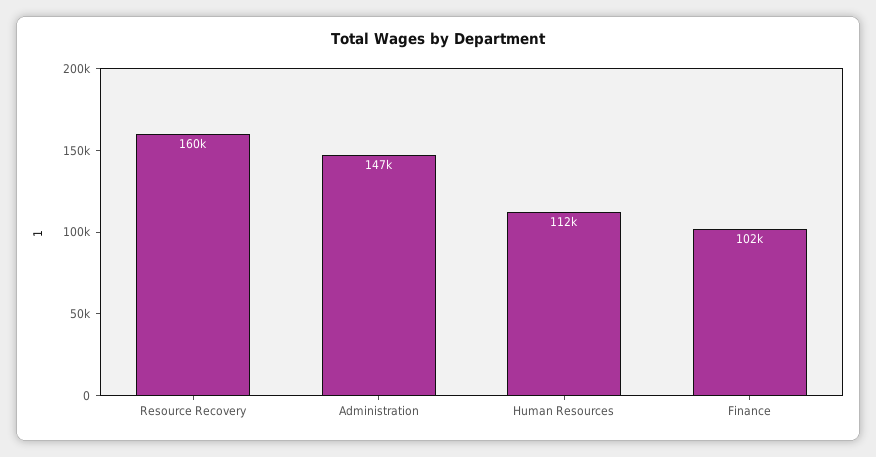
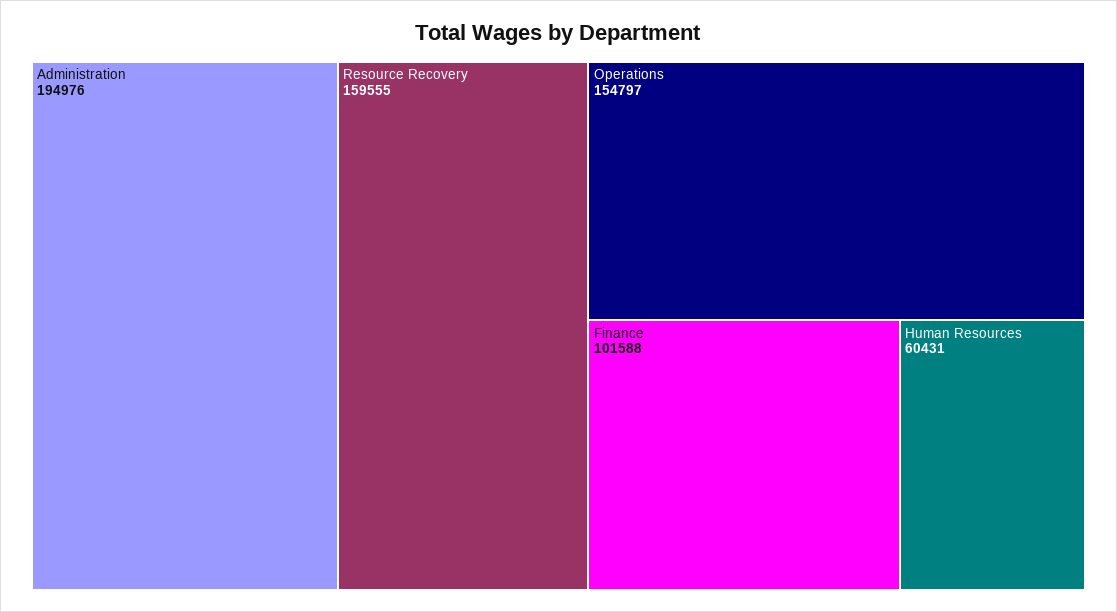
Administration: 147000 -> 194976
Human Resources: 112000 -> 60431
Operations: none -> 154797

